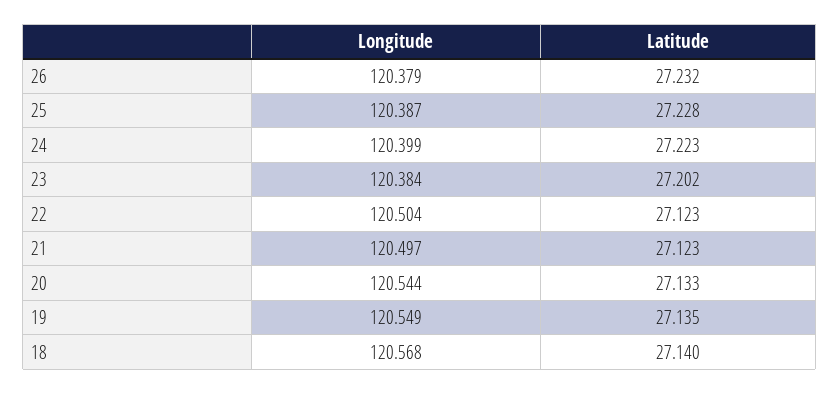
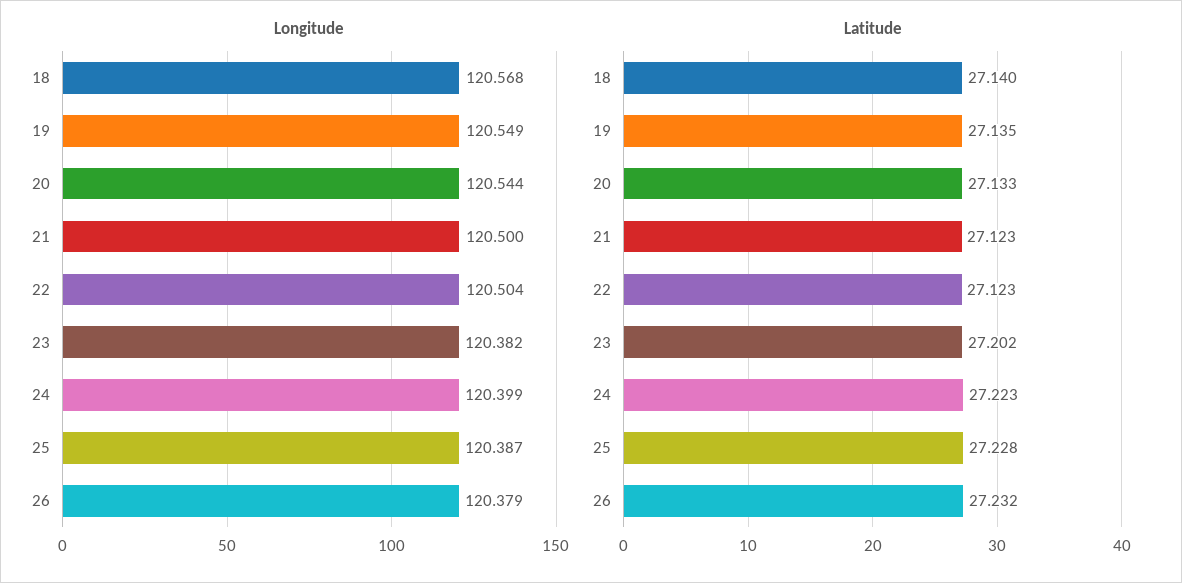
Longitude, 23: 120.384 -> 120.382
Longitude, 21: 120.497 -> 120.5

